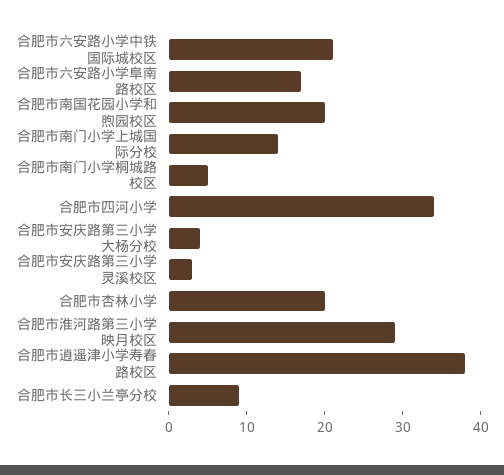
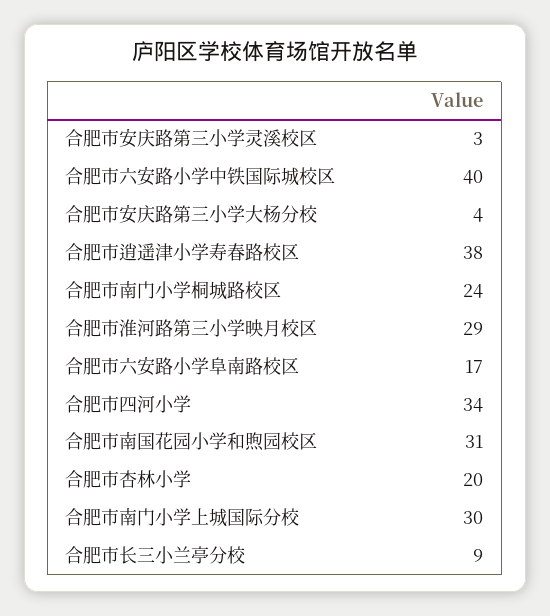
合肥市六安路小学中铁国际城校区: 20 -> 40
合肥市南国花园小学和煦园校区: 20 -> 31
合肥市南门小学上城国际分校: 15 -> 30
合肥市南门小学桐城路校区: 5 -> 24

